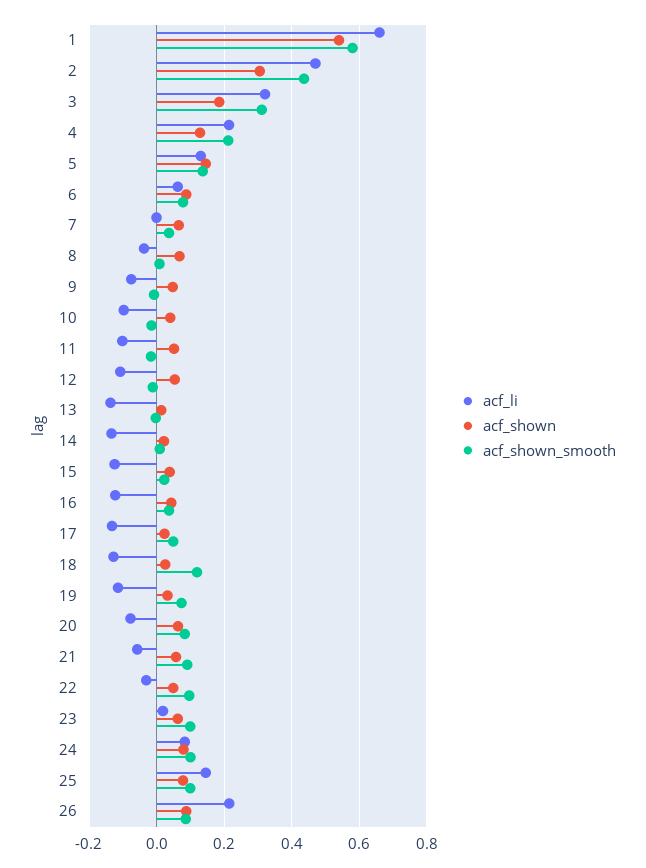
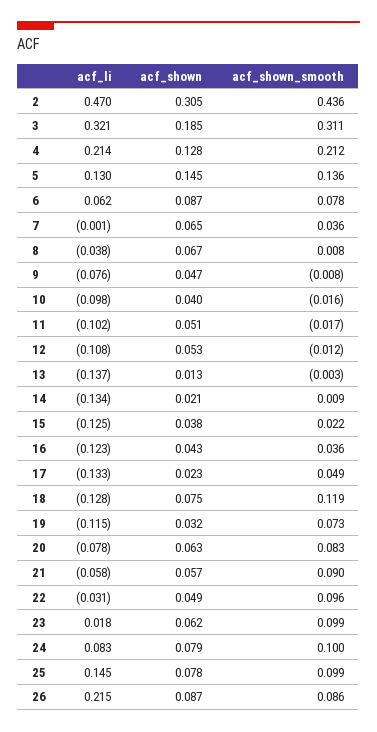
acf_li, 1: 0.66 -> none
acf_shown, 1: 0.54 -> none
acf_shown_smooth, 1: 0.58 -> none
acf_shown, 18: 0.02 -> 0.075

